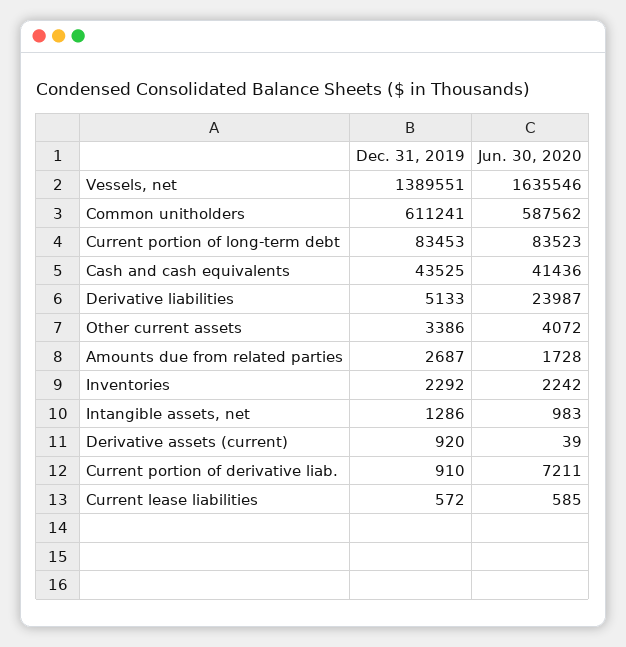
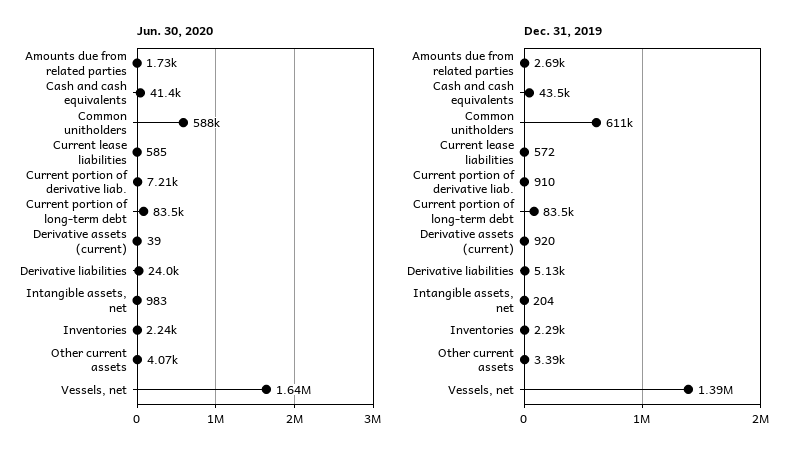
Dec. 31, 2019, Intangible assets, net: 1286 -> 204

